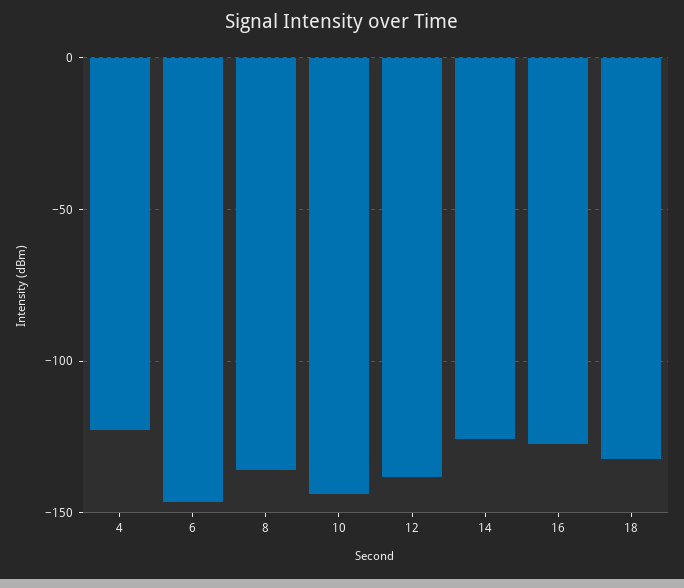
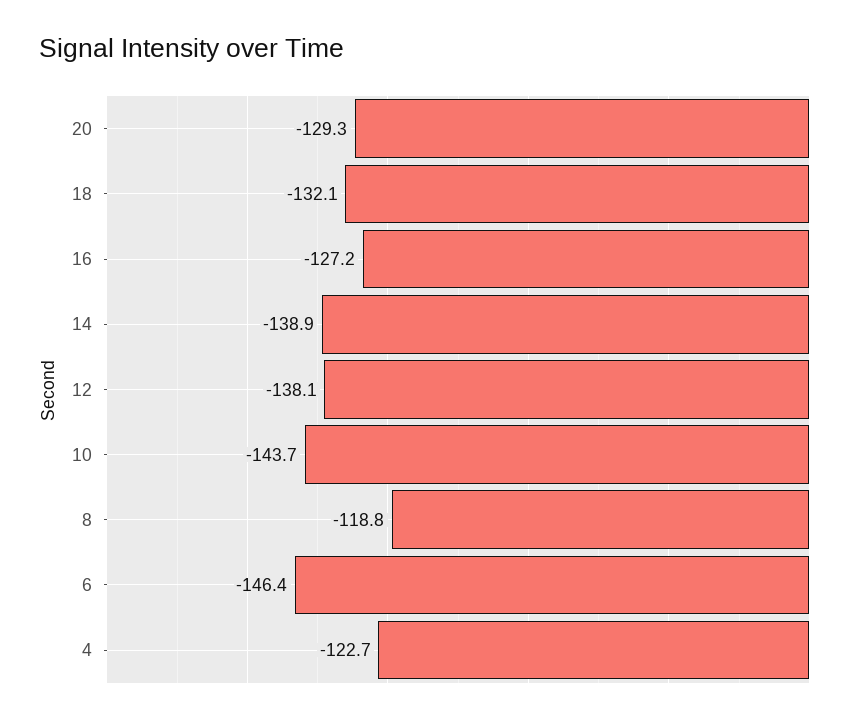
8: -135 -> -118.8
14: -125 -> -138.9
20: none -> -129.3

